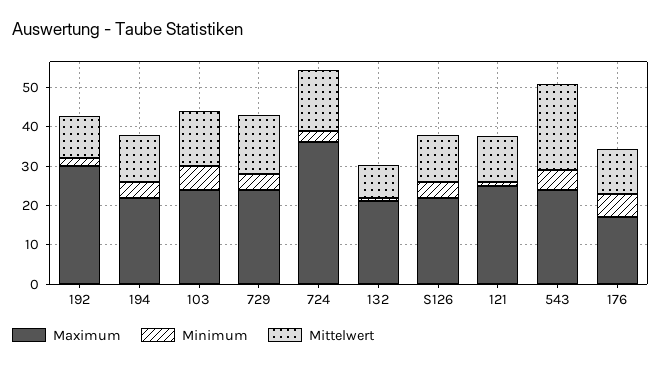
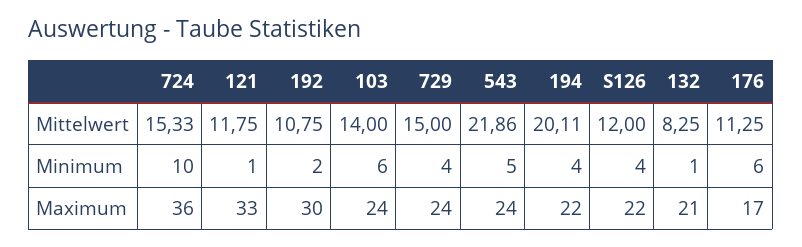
Mittelwert, 194: 12.5 -> 20.11
Minimum, 724: 2.5 -> 10
Maximum, 121: 25 -> 33

